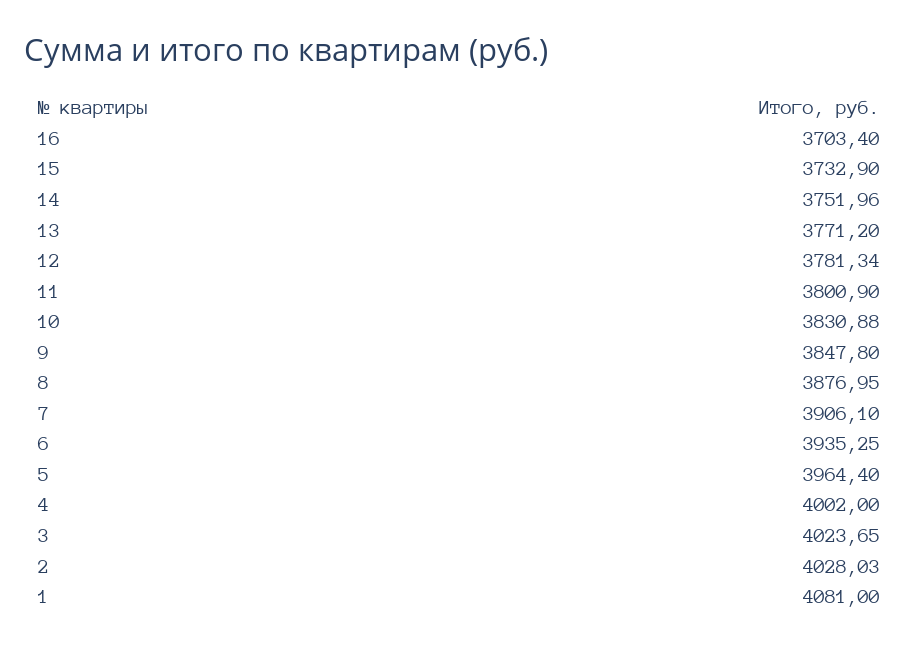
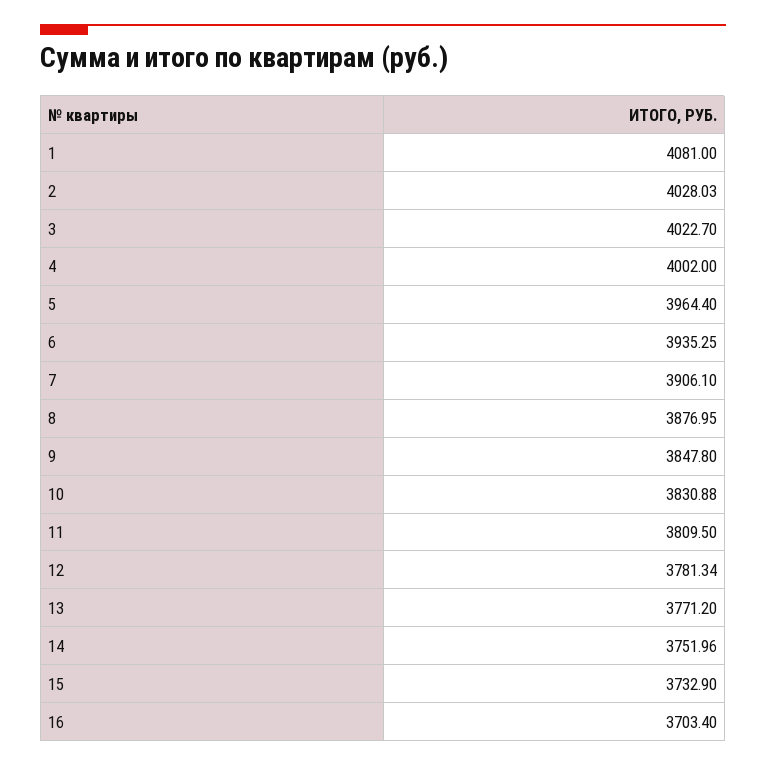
11: 3800.9 -> 3809.5
3: 4023.65 -> 4022.7

